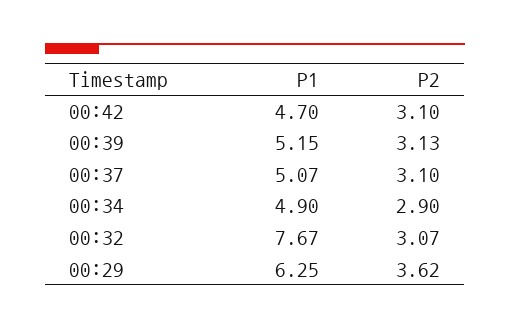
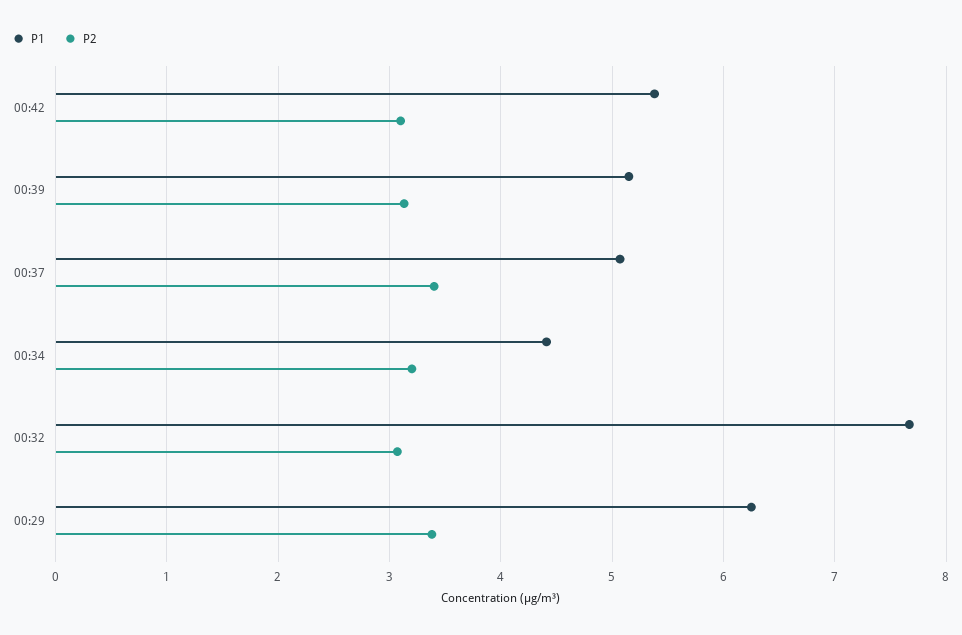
P1, 00:42: 4.7 -> 5.4
P2, 00:37: 3.1 -> 3.4
P1, 00:34: 4.9 -> 4.4
P2, 00:34: 2.9 -> 3.2
P2, 00:29: 3.62 -> 3.4

